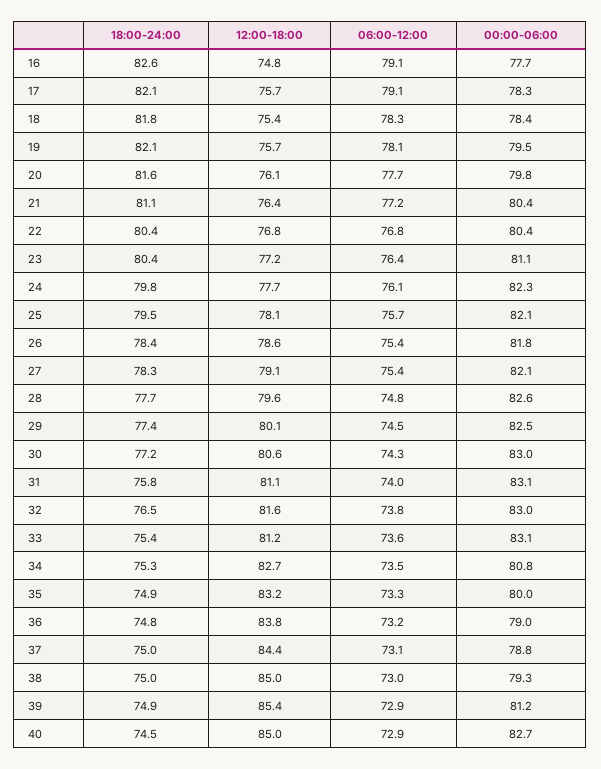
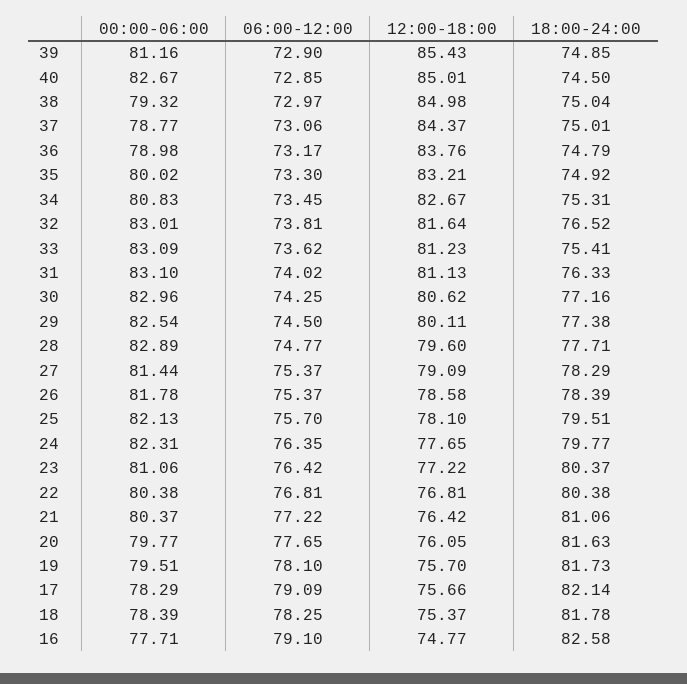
18:00-24:00, 19: 82.1 -> 81.73
06:00-12:00, 24: 76.1 -> 76.35
00:00-06:00, 27: 82.1 -> 81.44
00:00-06:00, 28: 82.6 -> 82.89
18:00-24:00, 31: 75.8 -> 76.33

